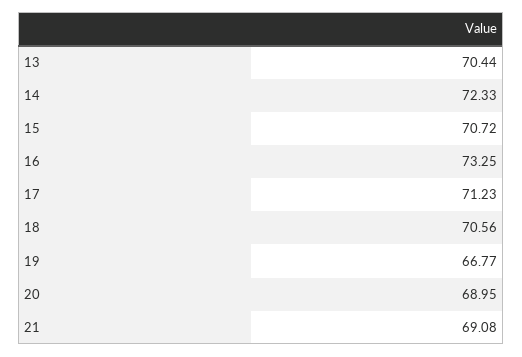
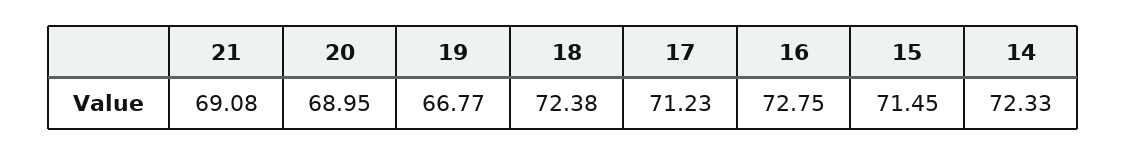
13: 70.44 -> none
15: 70.72 -> 71.45
16: 73.25 -> 72.75
18: 70.56 -> 72.38

